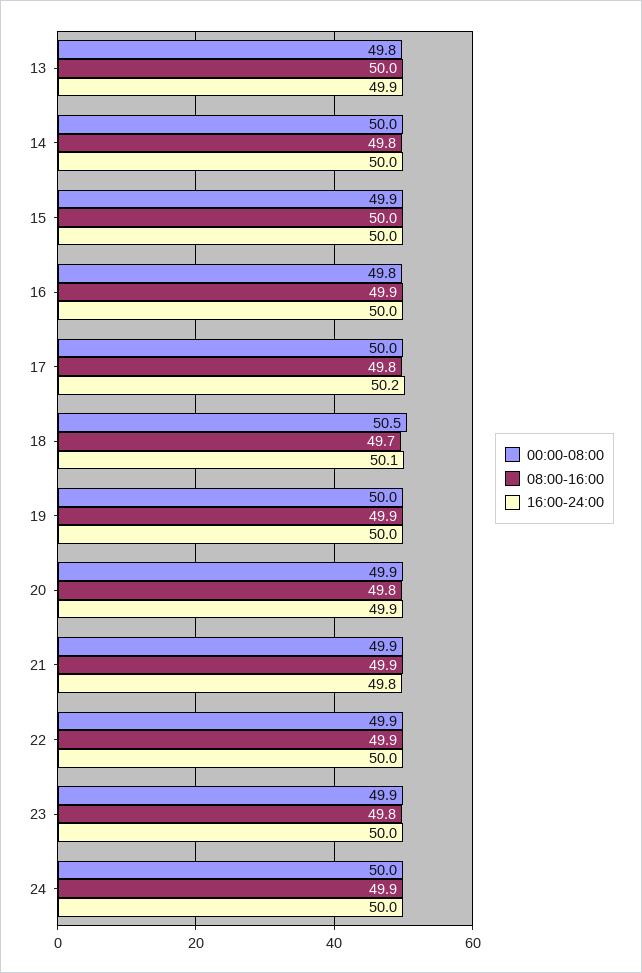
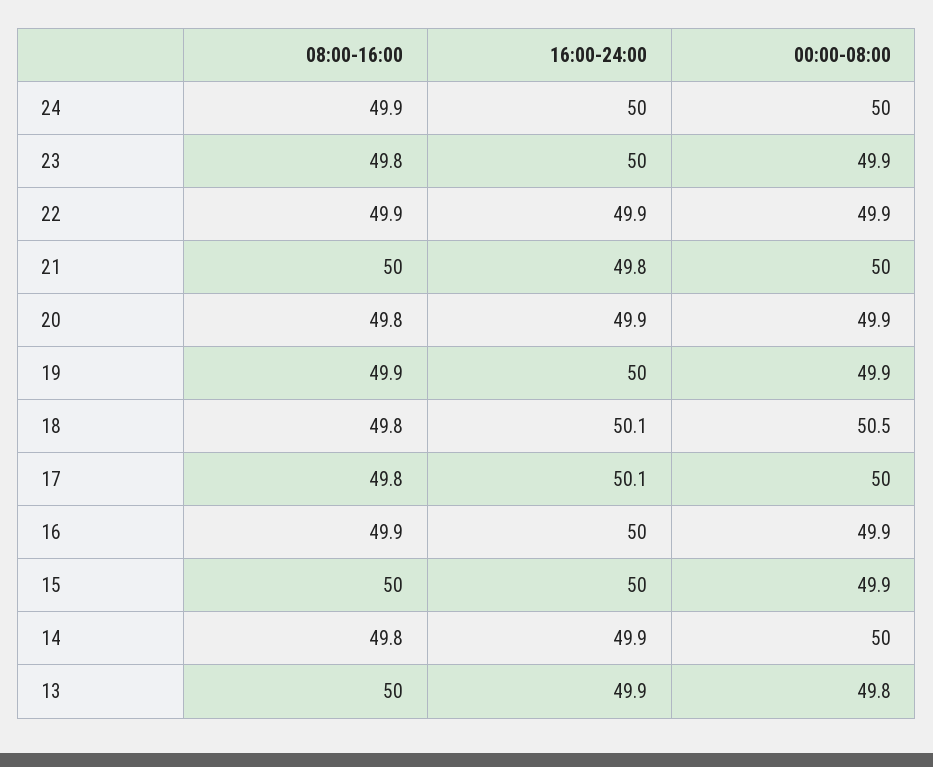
16:00-24:00, 14: 50 -> 49.9
00:00-08:00, 16: 49.8 -> 49.9
16:00-24:00, 17: 50.2 -> 50.1
08:00-16:00, 18: 49.7 -> 49.8
00:00-08:00, 19: 50 -> 49.9
00:00-08:00, 21: 49.9 -> 50
08:00-16:00, 21: 49.9 -> 50
16:00-24:00, 22: 50 -> 49.9

